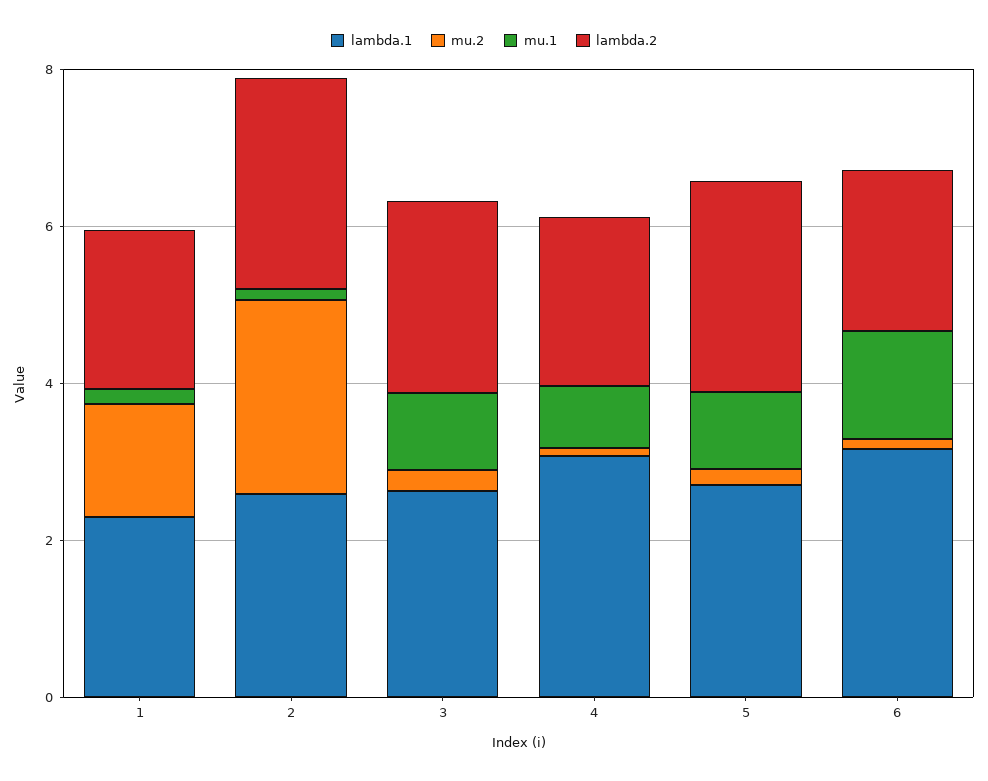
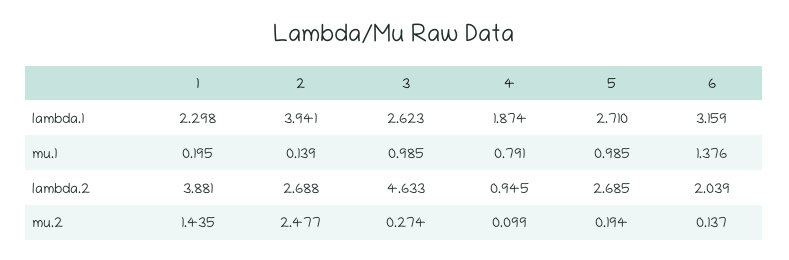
lambda.2, 1: 2 -> 3.881
lambda.1, 2: 2.5 -> 3.941
lambda.2, 3: 2.5 -> 4.633
lambda.1, 4: 3 -> 1.874
lambda.2, 4: 2 -> 0.945

